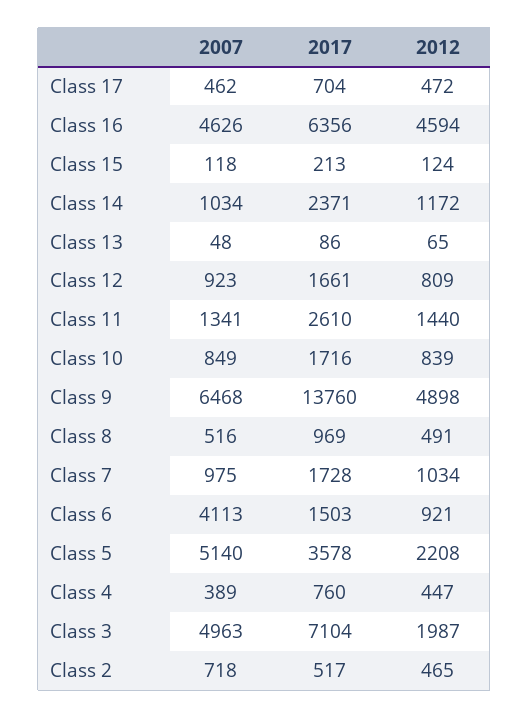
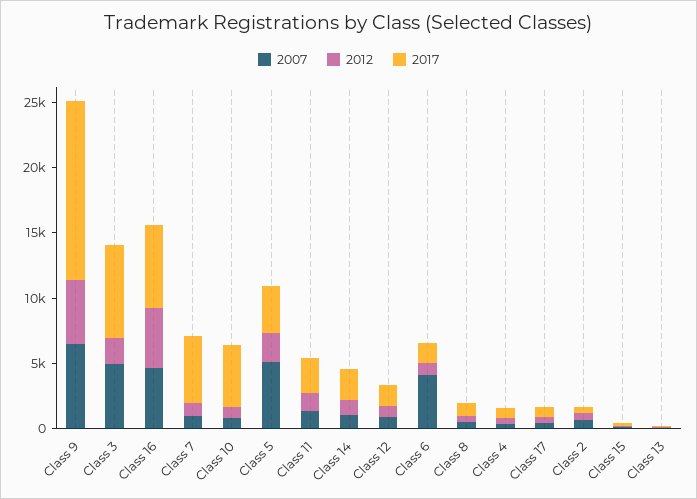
2017, Class 10: 1716 -> 5000
2017, Class 7: 1728 -> 5000

